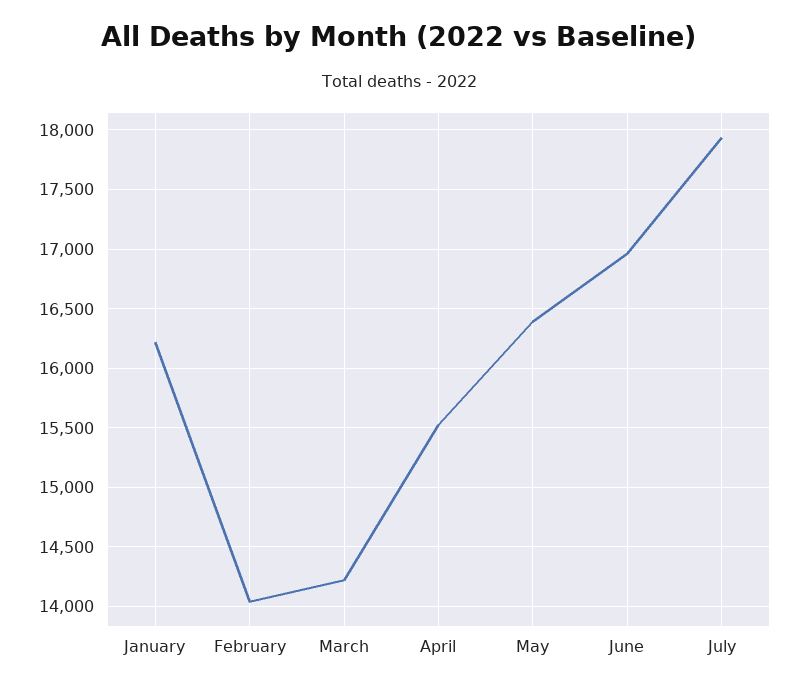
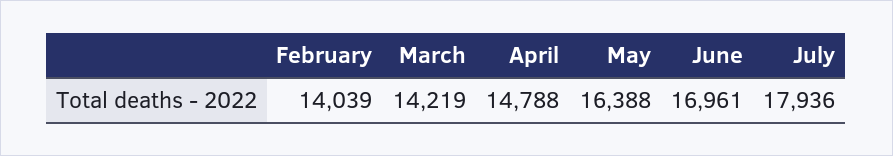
January: 16200 -> none
April: 15500 -> 14788

